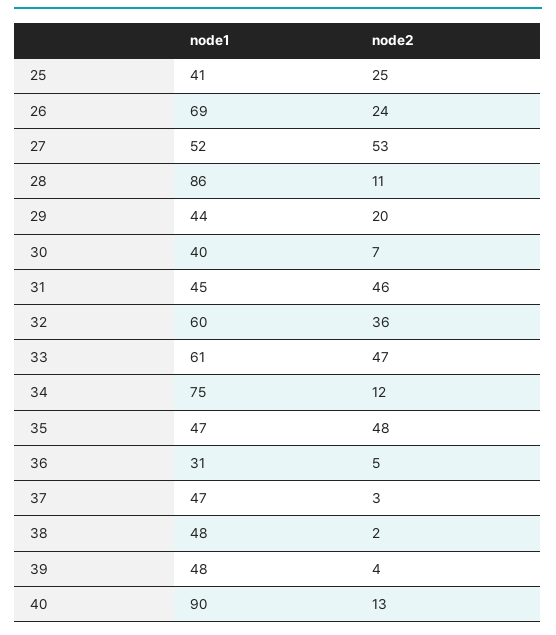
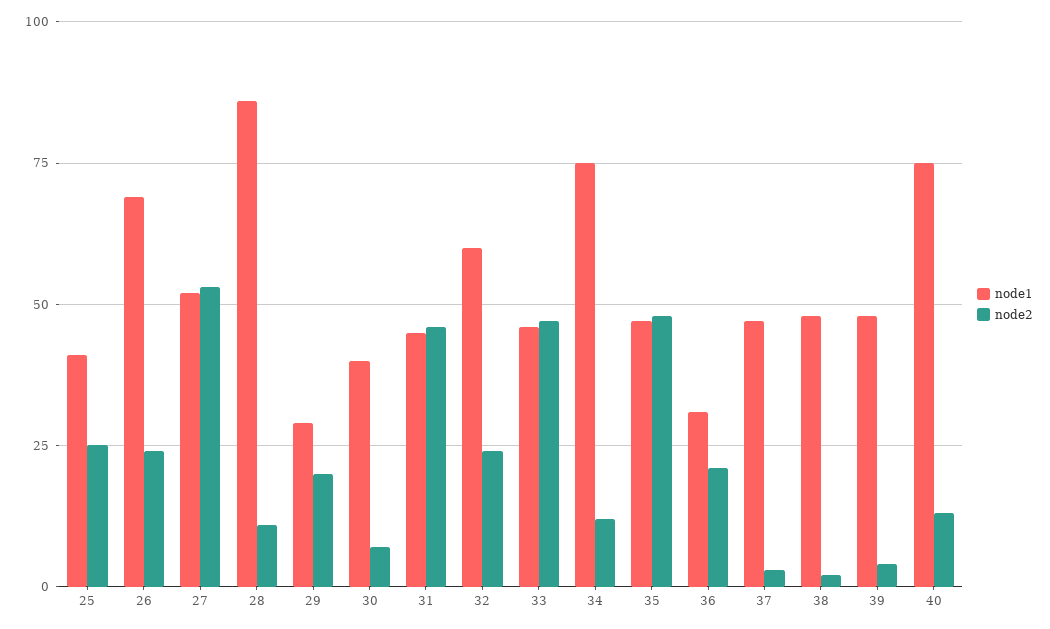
node1, 29: 44 -> 30
node2, 32: 36 -> 25
node1, 33: 61 -> 45
node2, 36: 5 -> 20
node1, 40: 90 -> 75

